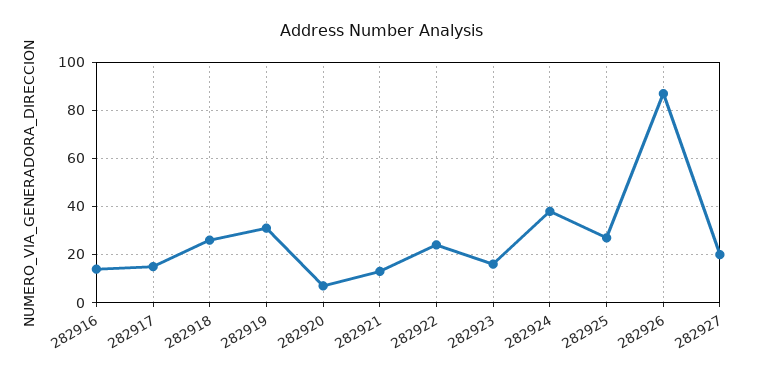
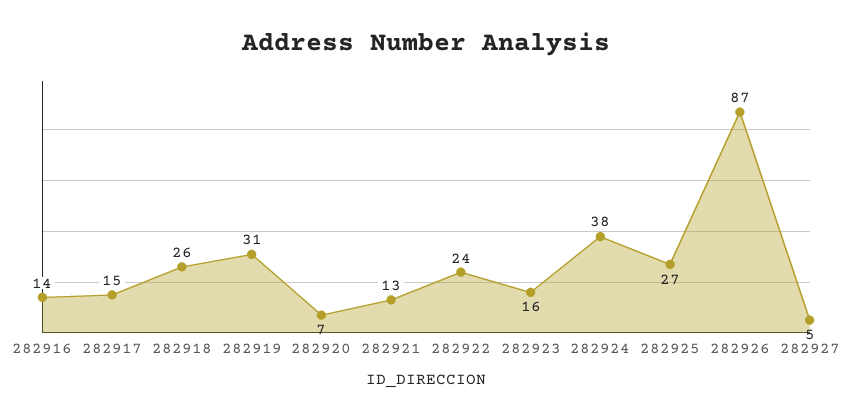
282927: 20 -> 5

